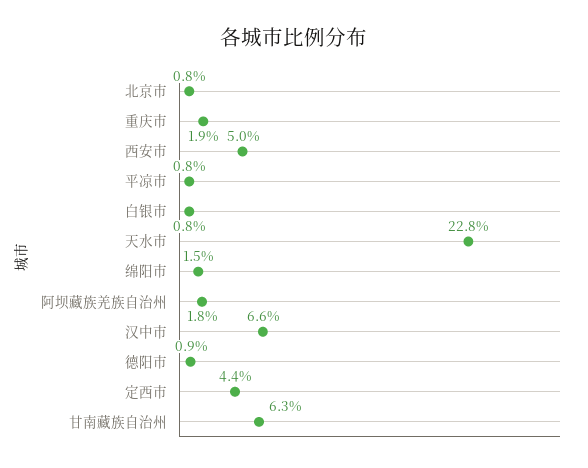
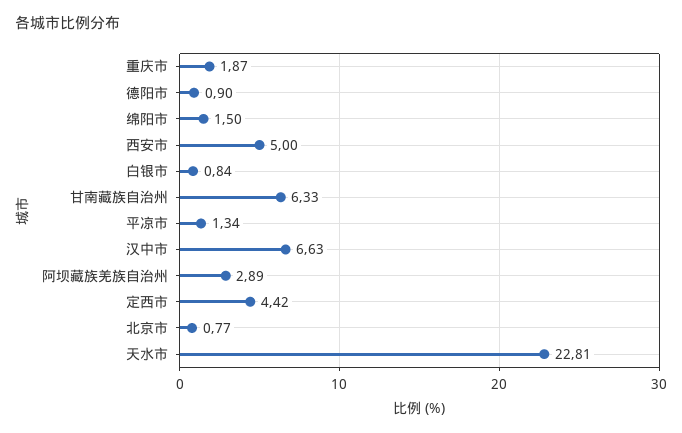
平凉市: 0.8 -> 1.34
阿坝藏族羌族自治州: 1.8 -> 2.89

